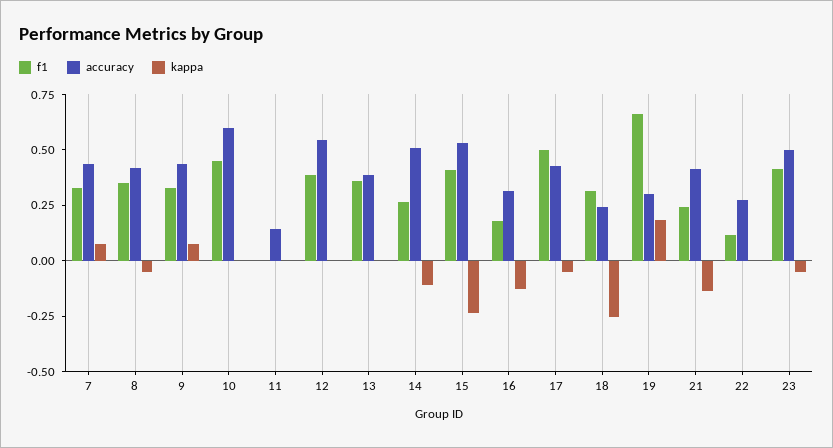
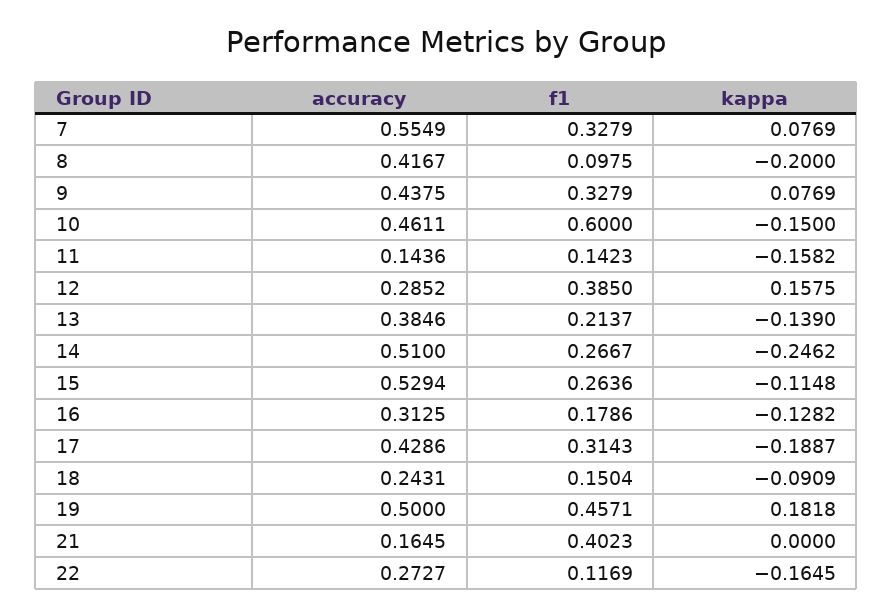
accuracy, 7: 0.45 -> 0.5549
f1, 8: 0.35 -> 0.0975
kappa, 8: -0.05 -> -0.2
f1, 10: 0.45 -> 0.6
accuracy, 10: 0.6 -> 0.4611
kappa, 10: 0 -> -0.15
f1, 11: 0 -> 0.1423
kappa, 11: 0 -> -0.1582
accuracy, 12: 0.55 -> 0.2852
kappa, 12: 0 -> 0.1575
f1, 13: 0.35 -> 0.2137
kappa, 13: 0 -> -0.139
kappa, 14: -0.1 -> -0.2462
f1, 15: 0.4 -> 0.2636
kappa, 15: -0.25 -> -0.1148
f1, 17: 0.5 -> 0.3143
kappa, 17: -0.05 -> -0.1887
f1, 18: 0.3 -> 0.1504
kappa, 18: -0.25 -> -0.0909
f1, 19: 0.65 -> 0.4571
accuracy, 19: 0.3 -> 0.5
f1, 21: 0.25 -> 0.4023
accuracy, 21: 0.4 -> 0.1645
kappa, 21: -0.15 -> 0
kappa, 22: 0 -> -0.1645
f1, 23: 0.4 -> none
accuracy, 23: 0.5 -> none
kappa, 23: -0.05 -> none

